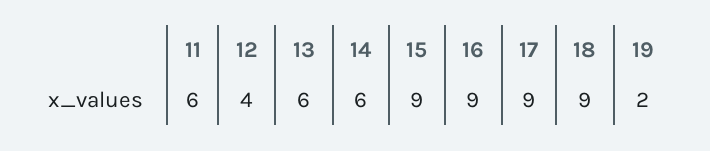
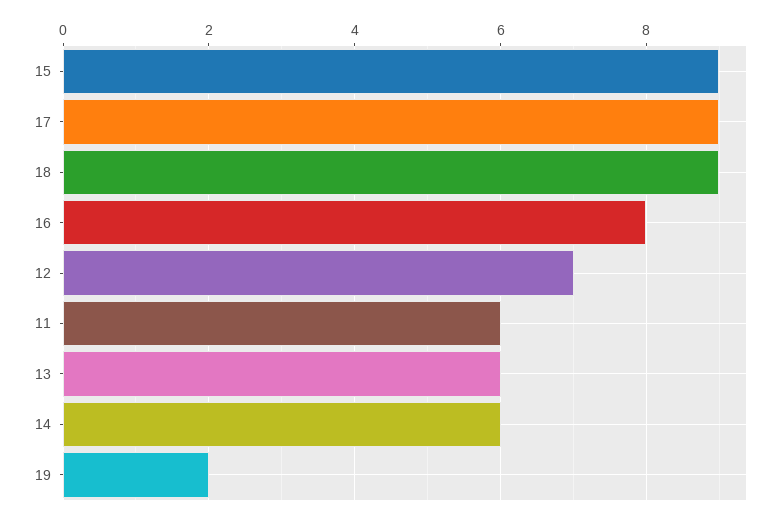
12: 4 -> 7
16: 9 -> 8

